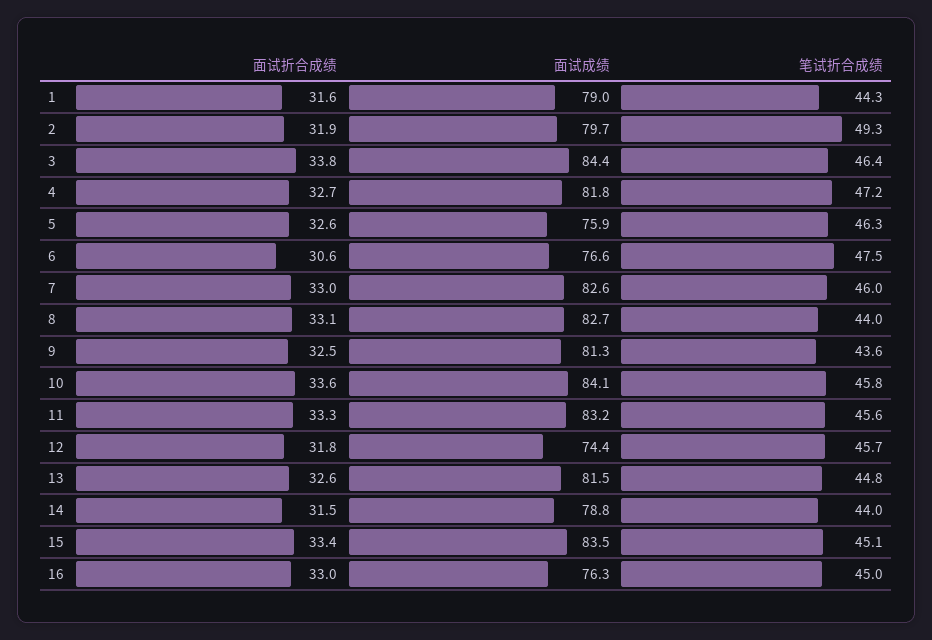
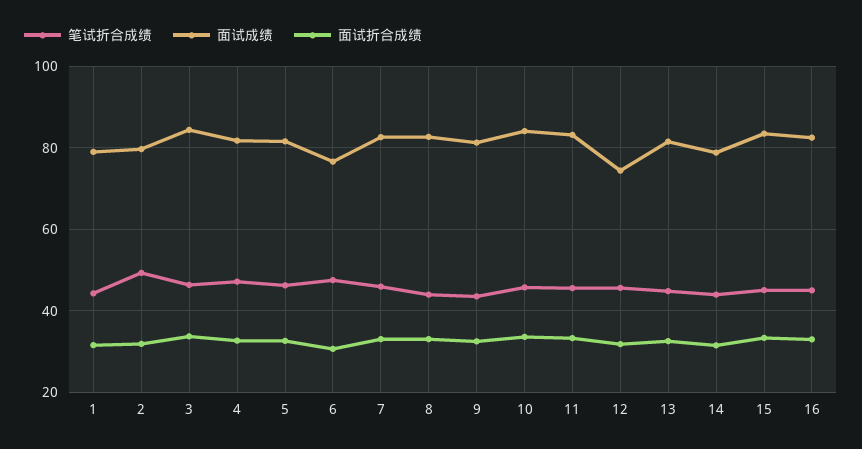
面试成绩, 5: 75.9 -> 82
面试成绩, 16: 76.3 -> 82

